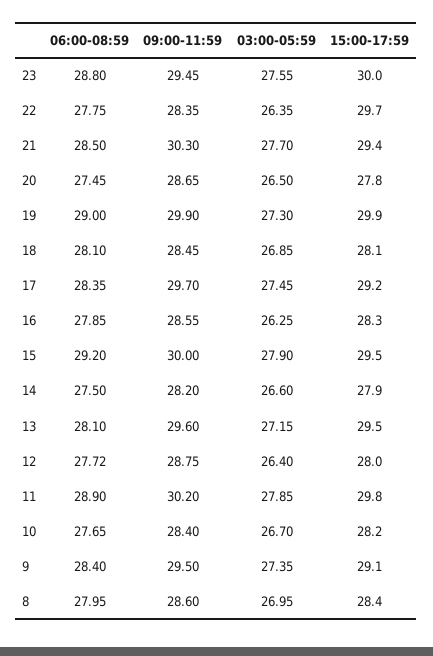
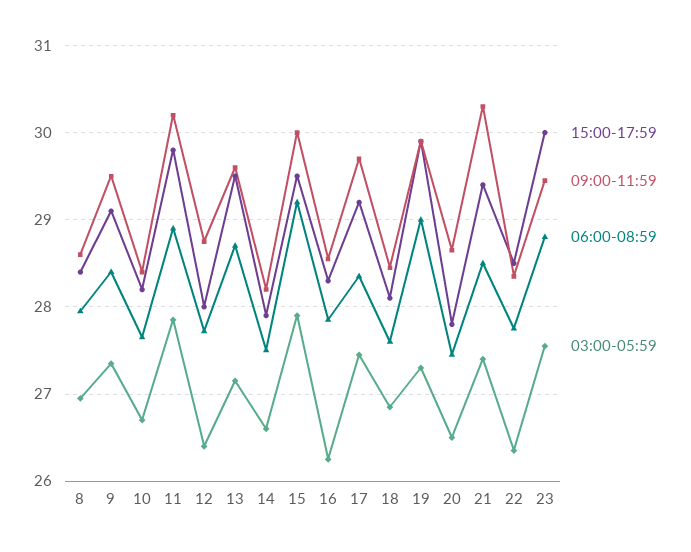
15:00-17:59, 22: 29.7 -> 28.5
03:00-05:59, 21: 27.7 -> 27.4
06:00-08:59, 18: 28.1 -> 27.6
06:00-08:59, 13: 28.1 -> 28.7

